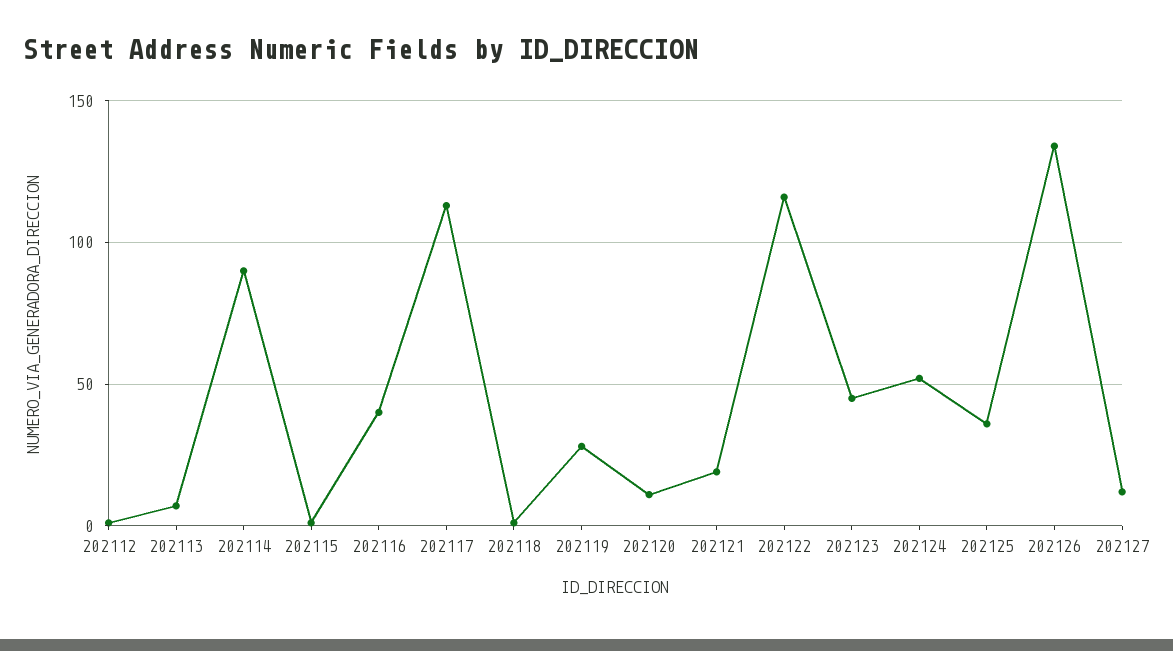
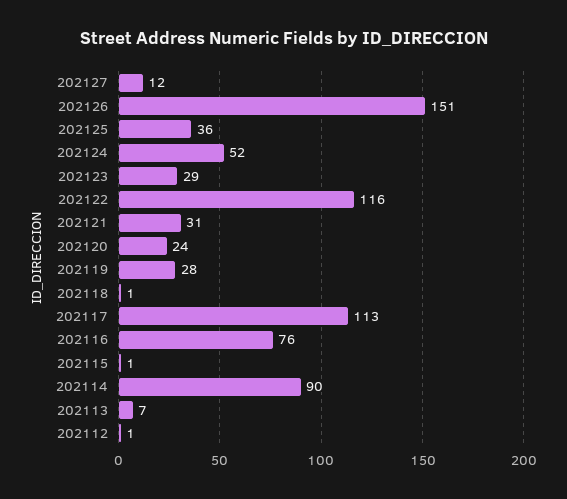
202116: 40 -> 76
202120: 10 -> 24
202121: 20 -> 31
202123: 45 -> 29
202126: 135 -> 151

